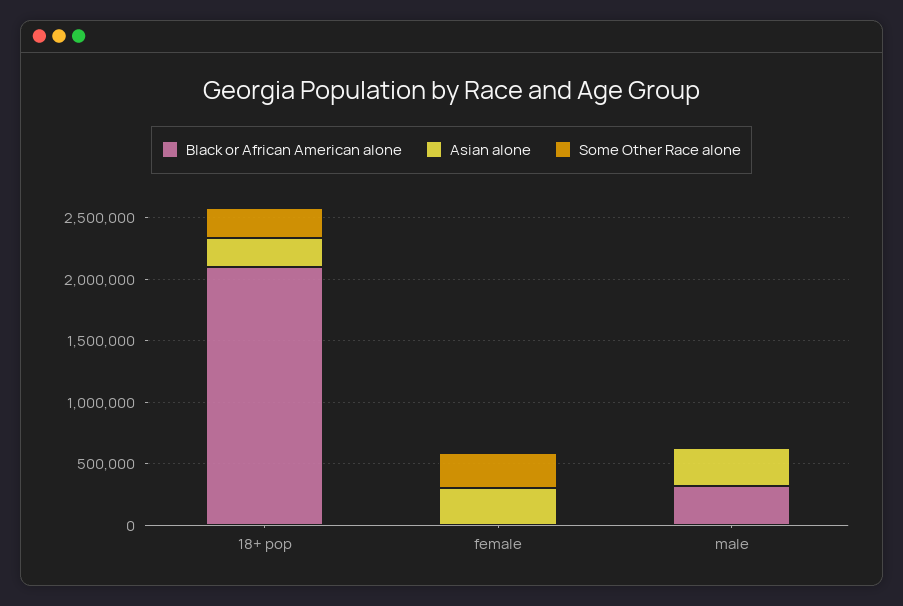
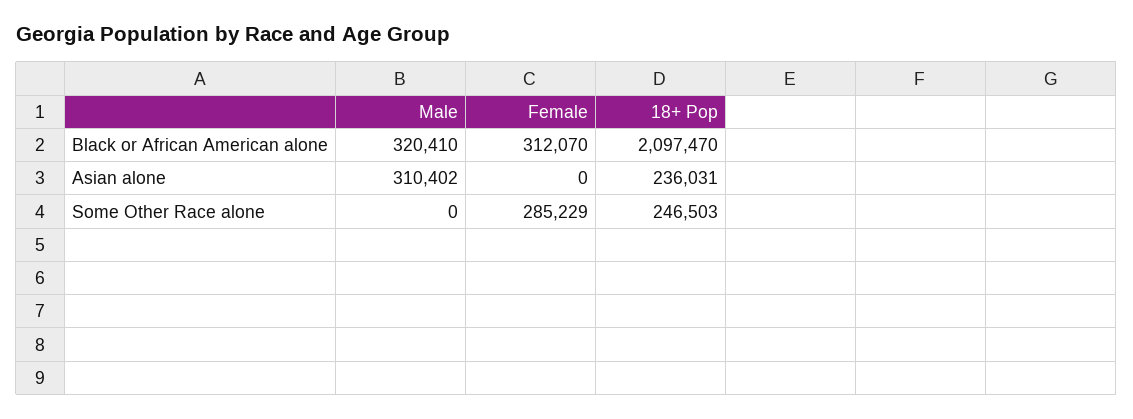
Black or African American alone, female: 0 -> 312070
Asian alone, female: 300000 -> 0

